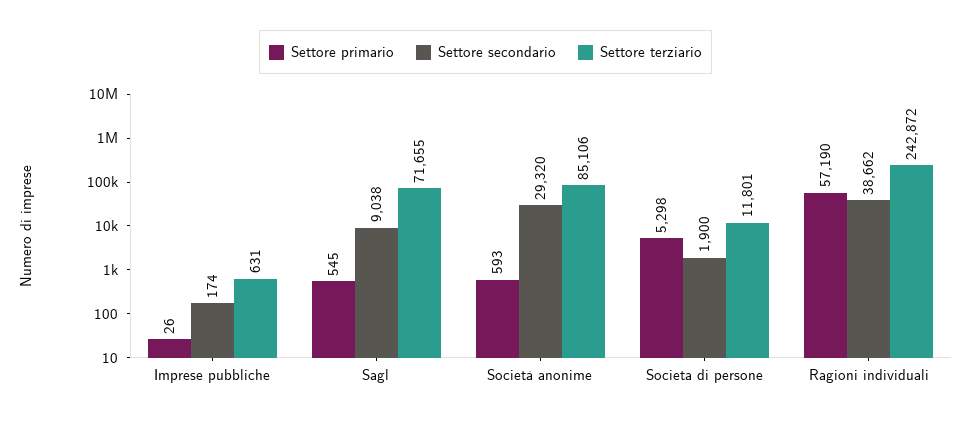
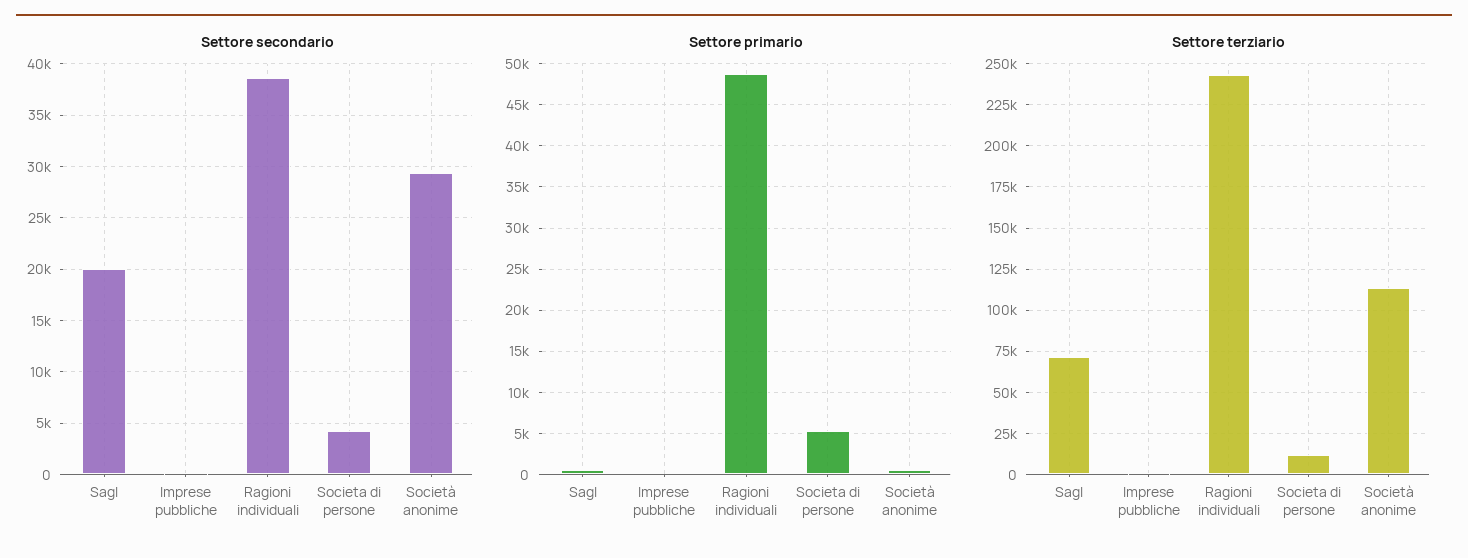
Settore secondario, Sagl: 9038 -> 20000
Settore terziario, Società anonime: 85106 -> 115000
Settore secondario, Societa di persone: 1900 -> 4000
Settore primario, Ragioni individuali: 57190 -> 49000

